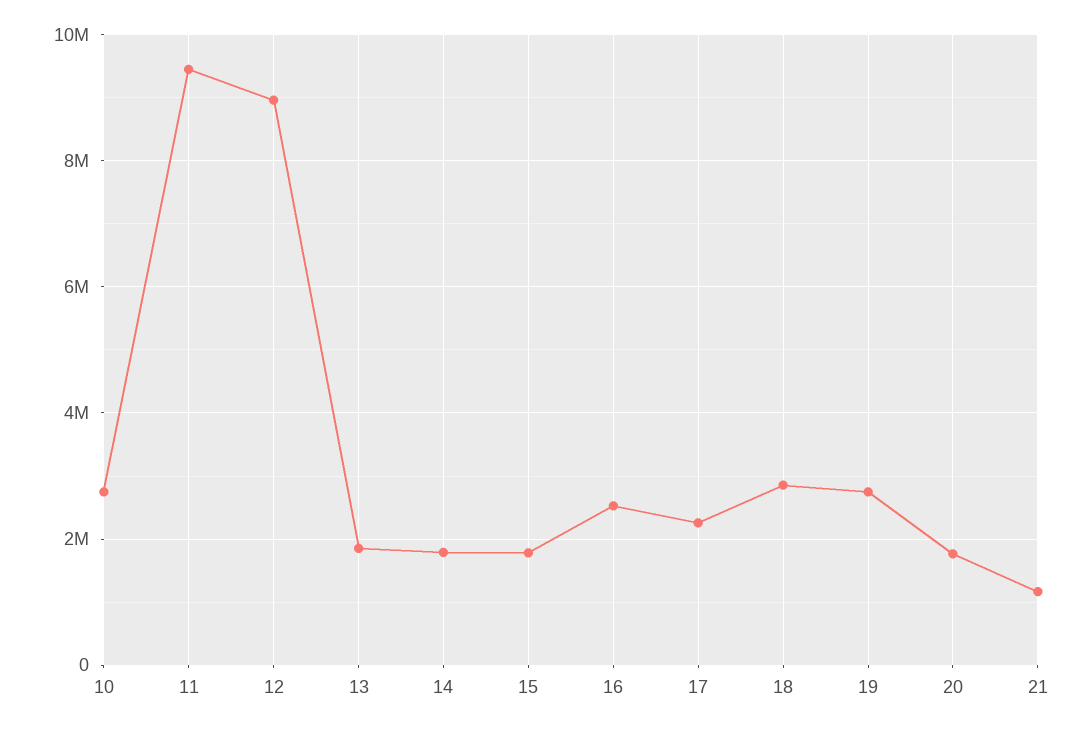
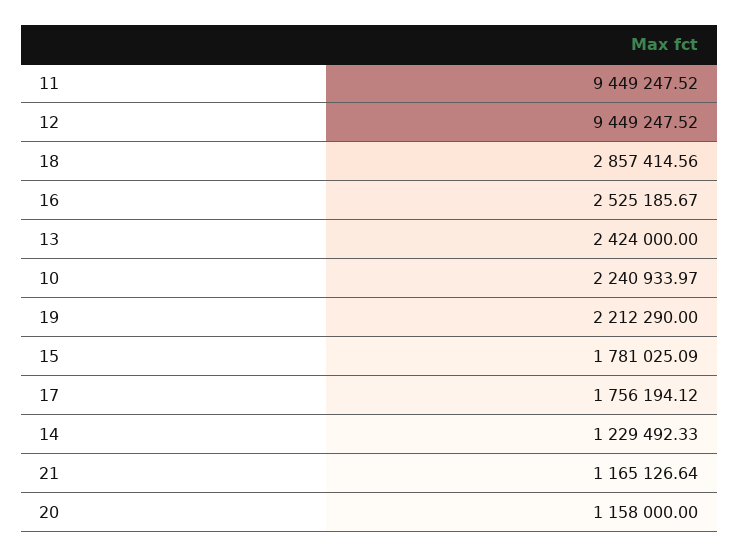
10: 2800000 -> 2240933.97
12: 9000000 -> 9449247.52
13: 1800000 -> 2424000
14: 1800000 -> 1229492.33
17: 2200000 -> 1756194.12
19: 2800000 -> 2212290
20: 1800000 -> 1158000

